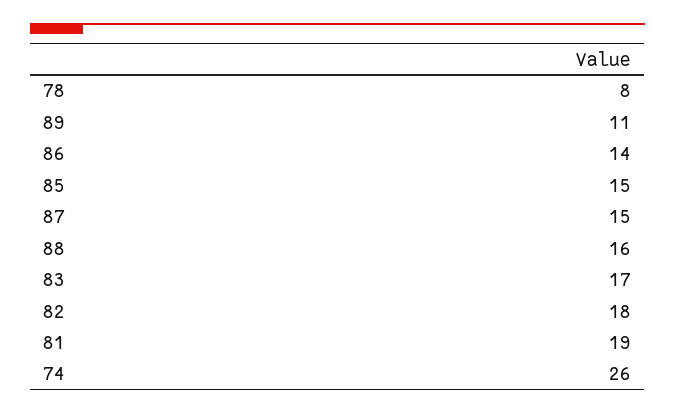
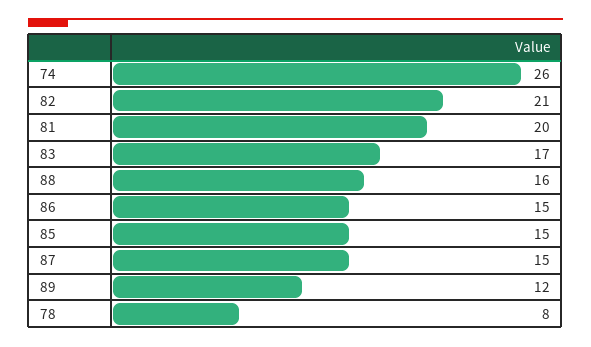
89: 11 -> 12
86: 14 -> 15
82: 18 -> 21
81: 19 -> 20

